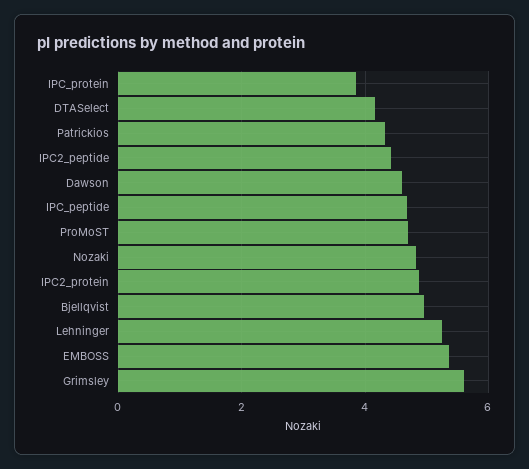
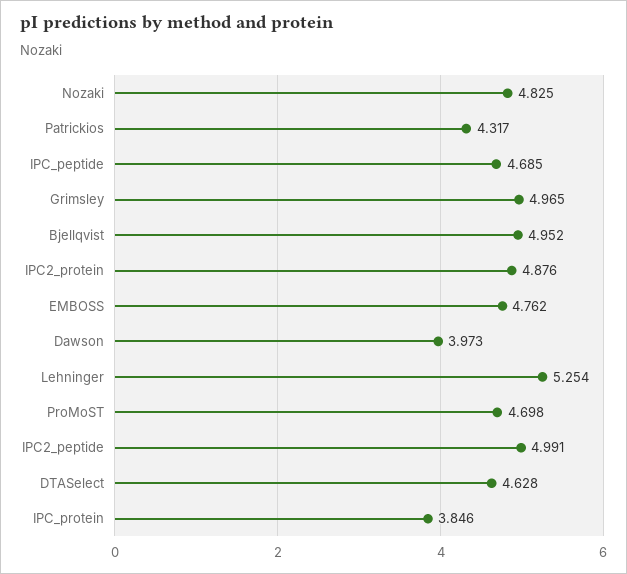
DTASelect: 4.2 -> 4.628
IPC2_peptide: 4.4 -> 4.991
Dawson: 4.6 -> 3.973
EMBOSS: 5.4 -> 4.762
Grimsley: 5.6 -> 4.965

